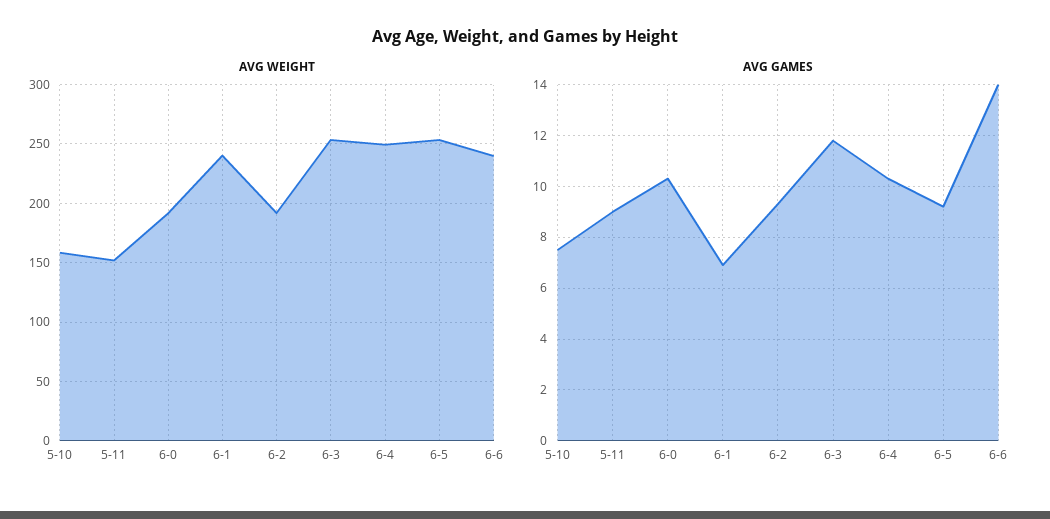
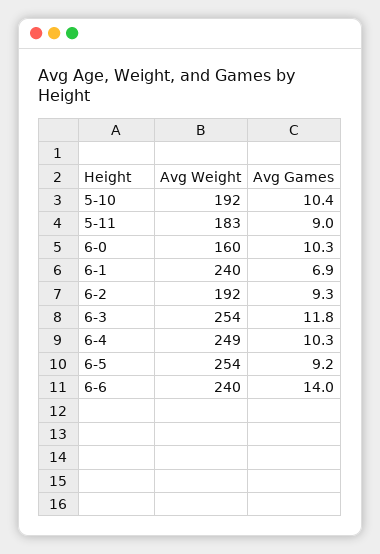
AVG WEIGHT, 5-10: 160 -> 192
AVG WEIGHT, 5-11: 150 -> 183
AVG WEIGHT, 6-0: 190 -> 160
AVG GAMES, 5-10: 7.5 -> 10.4

